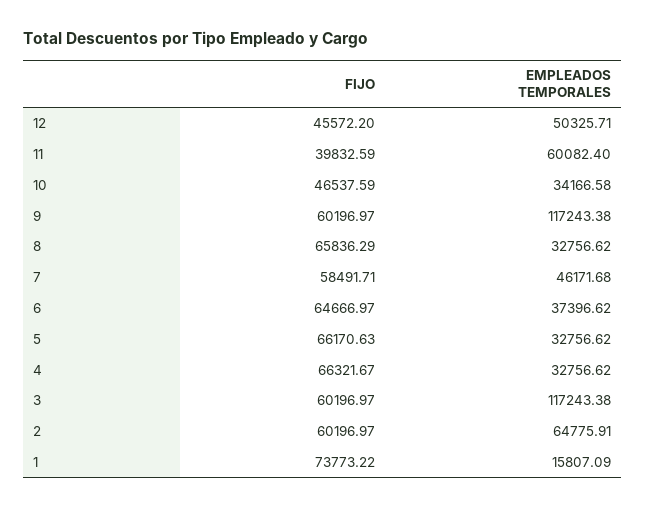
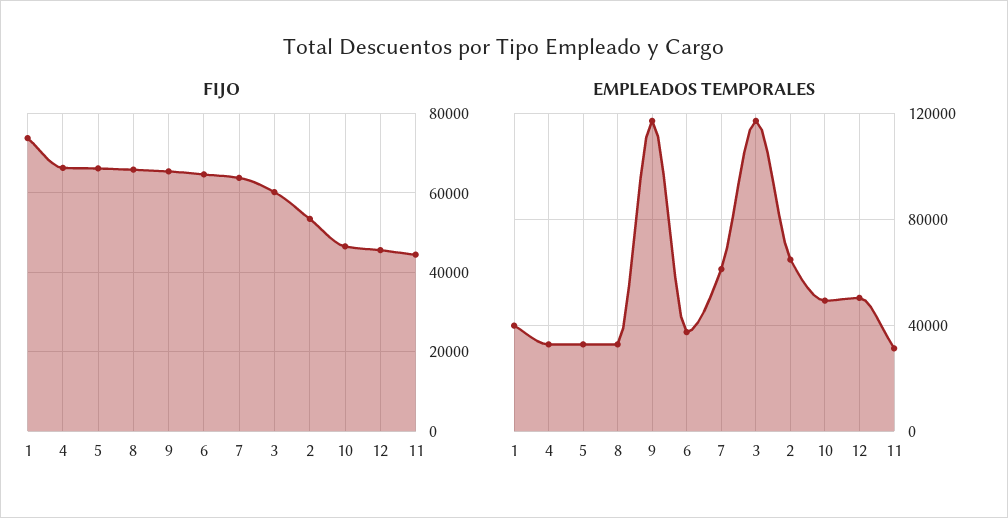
FIJO, 11: 39832.59 -> 44000
EMPLEADOS TEMPORALES, 11: 60082.4 -> 30000
EMPLEADOS TEMPORALES, 10: 34166.58 -> 50000
FIJO, 9: 60196.97 -> 66000
FIJO, 7: 58491.71 -> 64000
EMPLEADOS TEMPORALES, 7: 46171.68 -> 60000
FIJO, 2: 60196.97 -> 54000
EMPLEADOS TEMPORALES, 1: 15807.09 -> 40000

